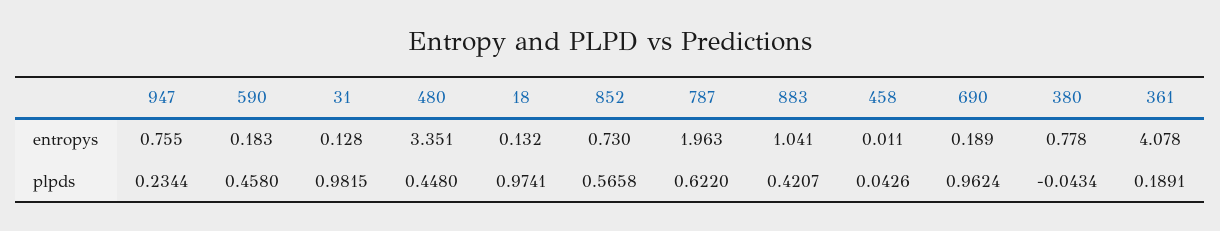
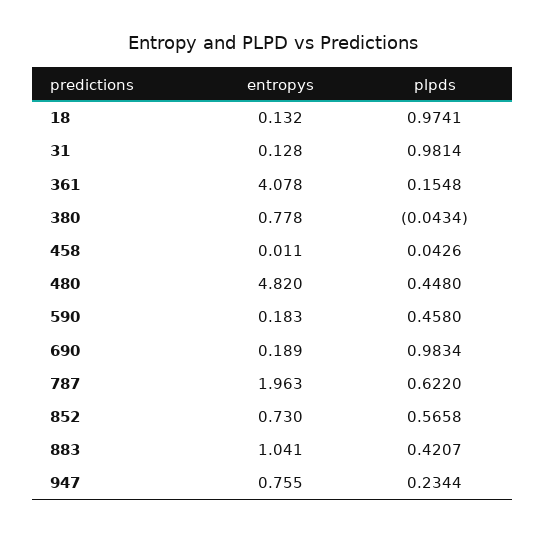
480, entropys: 3.351 -> 4.82
31, plpds: 0.9815 -> 0.9814
690, plpds: 0.9624 -> 0.9834
361, plpds: 0.1891 -> 0.1548

